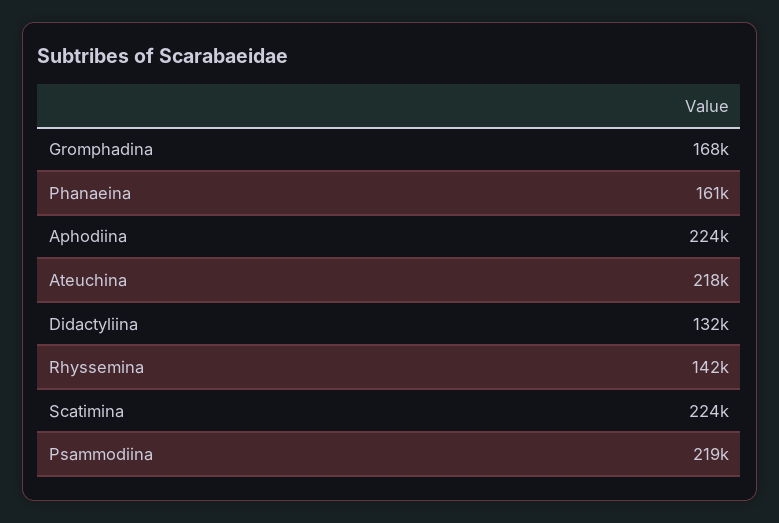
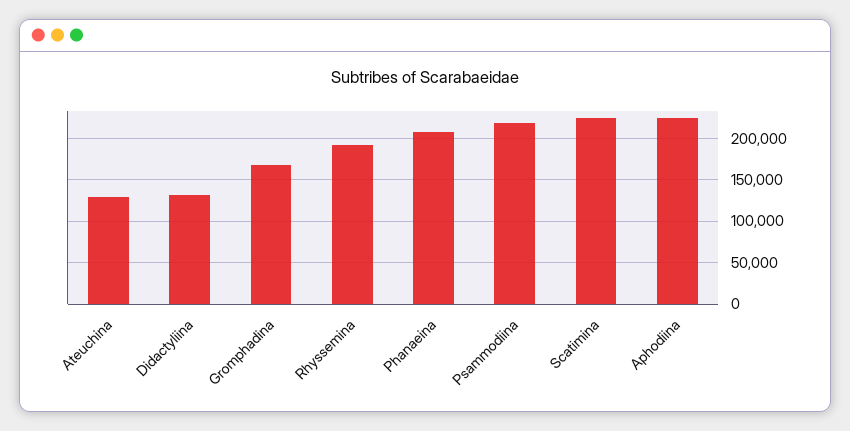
Phanaeina: 161000 -> 210000
Ateuchina: 218000 -> 130000
Rhyssemina: 142000 -> 190000

